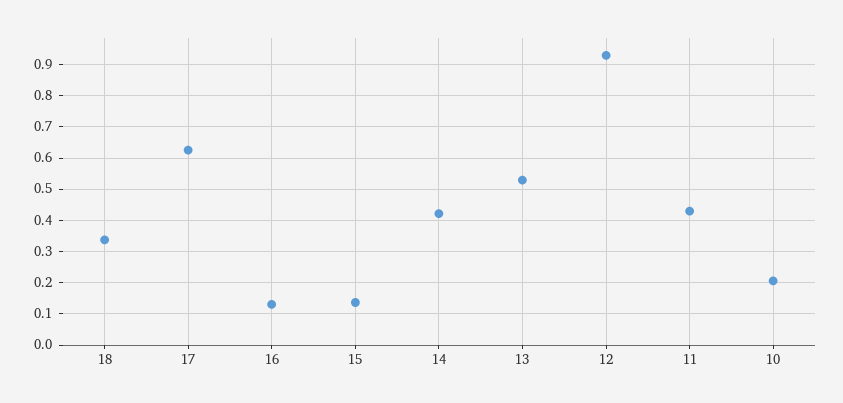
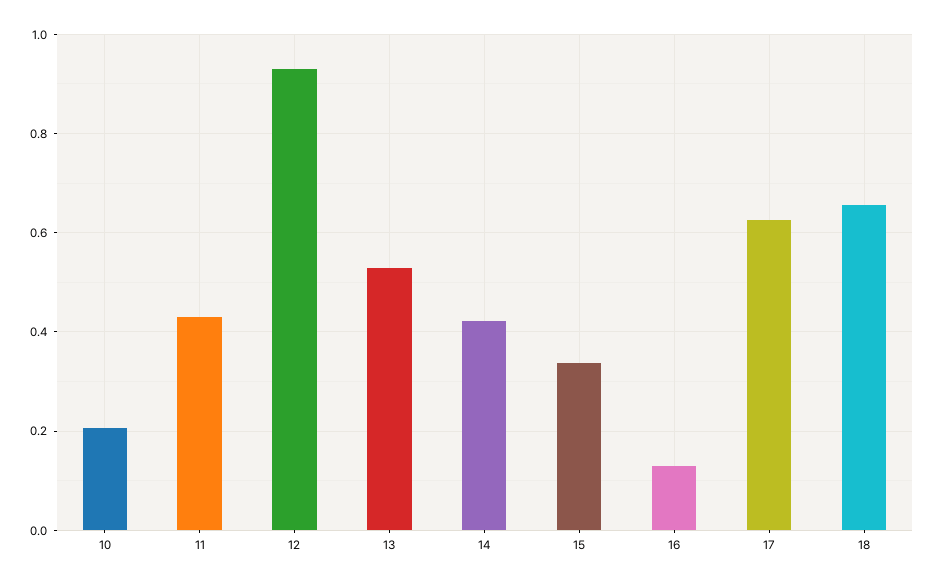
18: 0.34 -> 0.66
15: 0.14 -> 0.34

